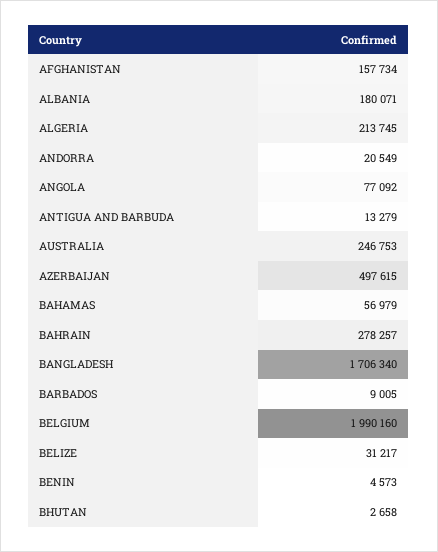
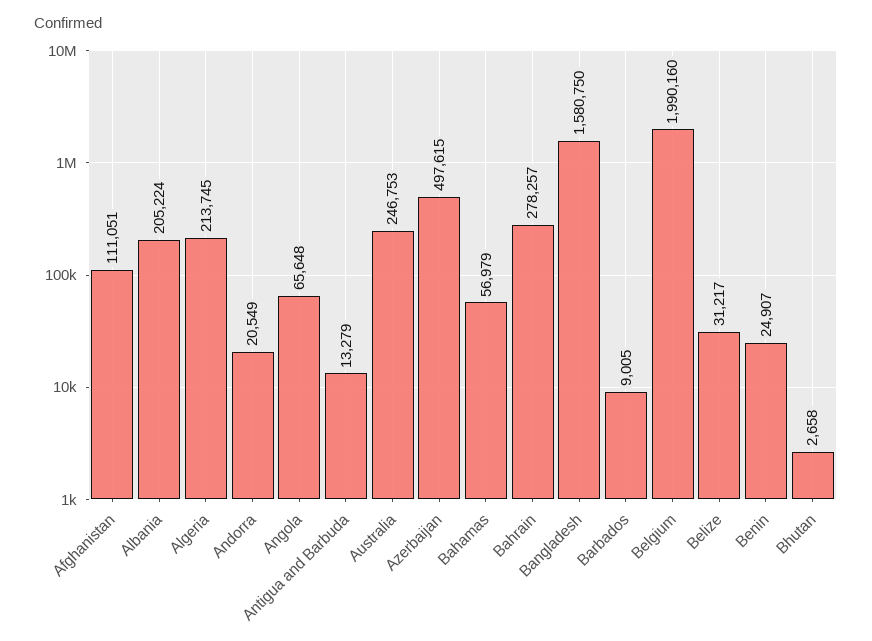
AFGHANISTAN: 157734 -> 111051
ALBANIA: 180071 -> 205224
ANGOLA: 77092 -> 65648
BANGLADESH: 1706340 -> 1580750
BENIN: 4573 -> 24907

